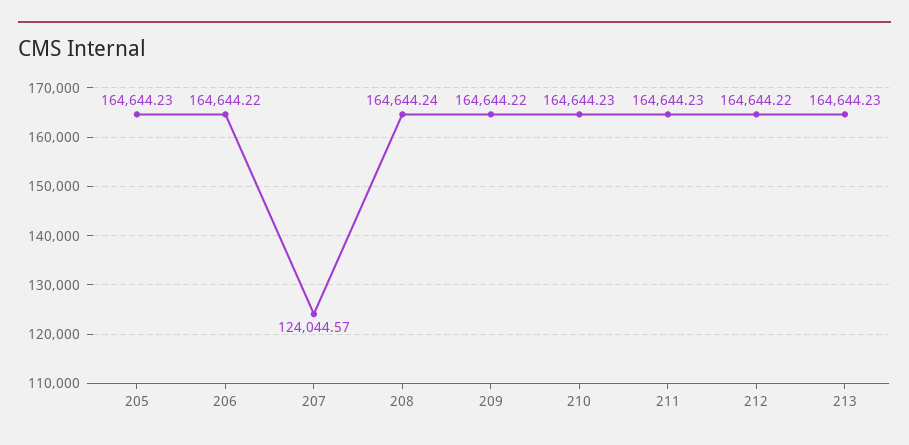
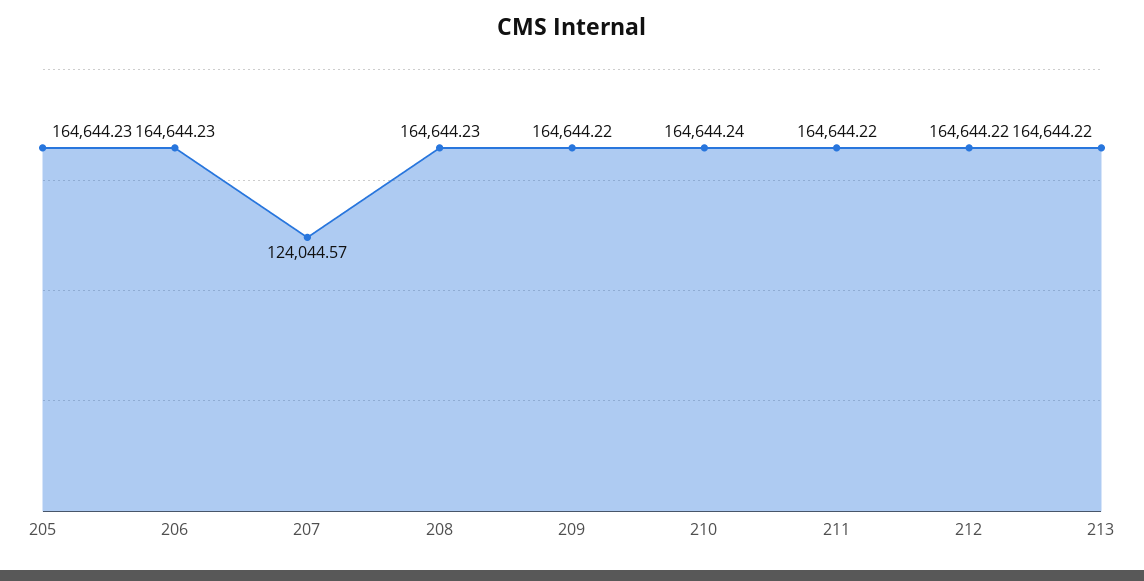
206: 164644.22 -> 164644.23
208: 164644.24 -> 164644.23
210: 164644.23 -> 164644.24
211: 164644.23 -> 164644.22
213: 164644.23 -> 164644.22

